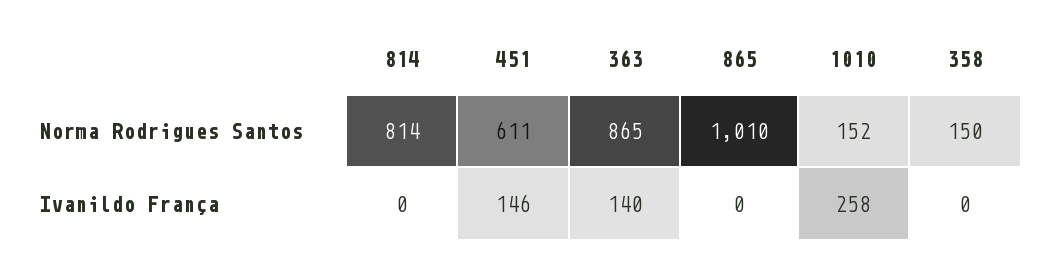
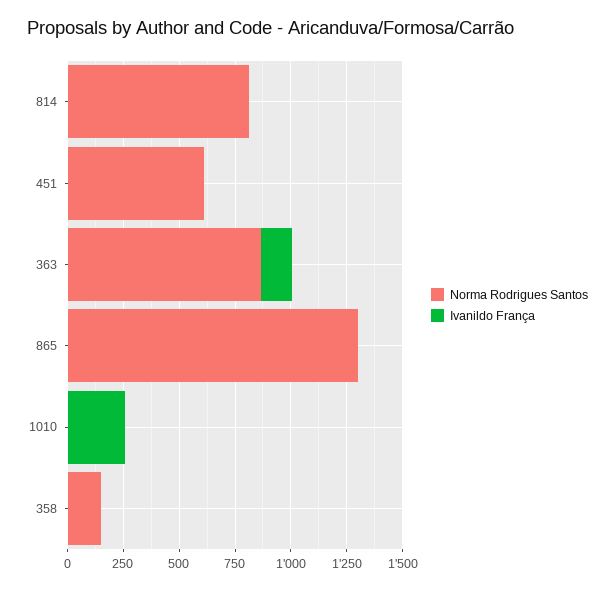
Norma Rodrigues Santos, 865: 1010 -> 1300
Norma Rodrigues Santos, 1010: 152 -> 0
Ivanildo França, 451: 146 -> 0

